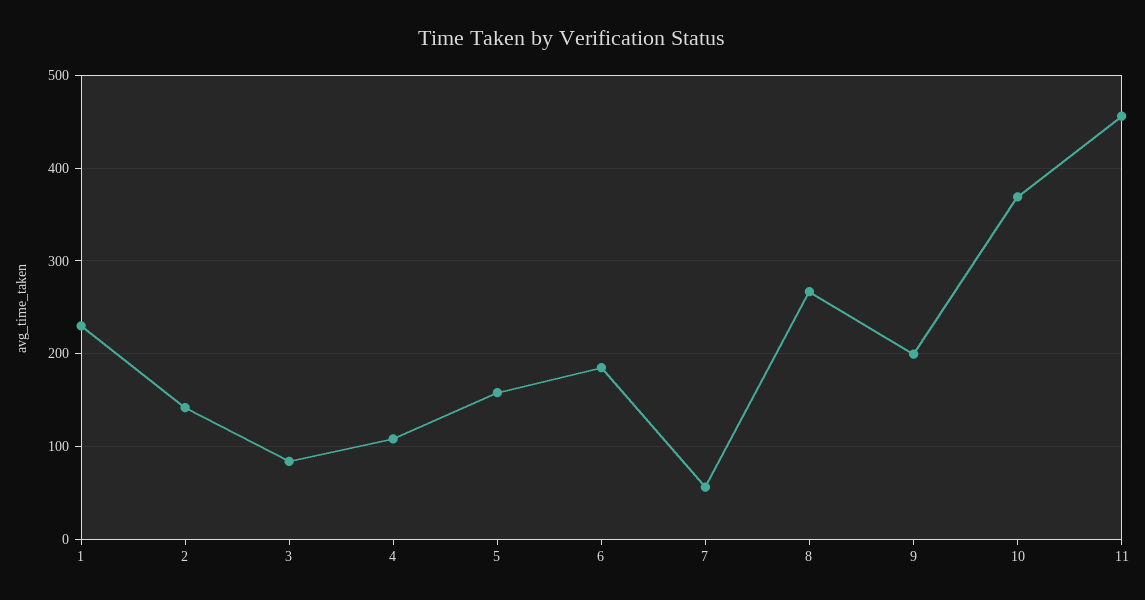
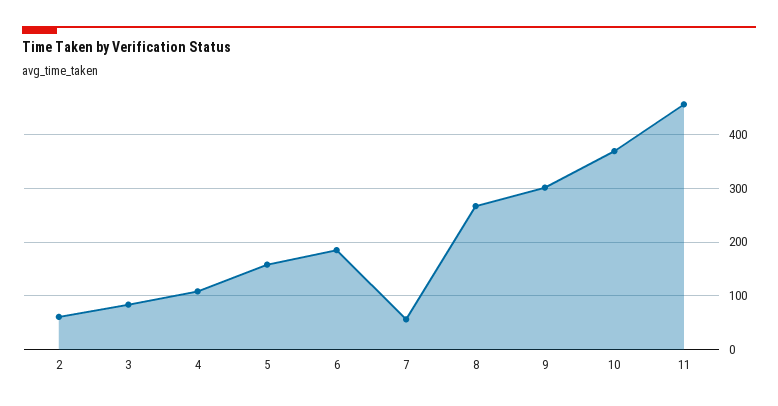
1: 230 -> none
2: 140 -> 60
9: 200 -> 300

